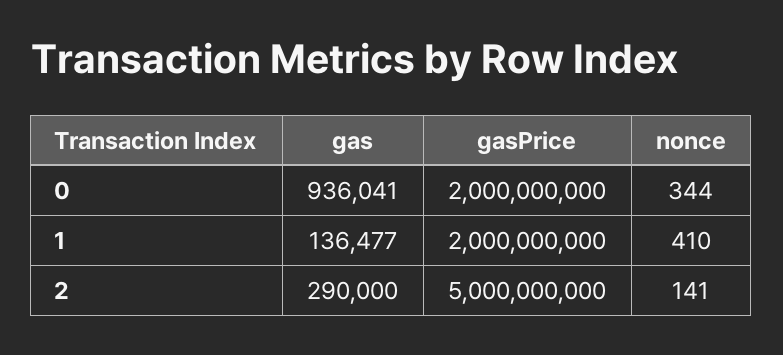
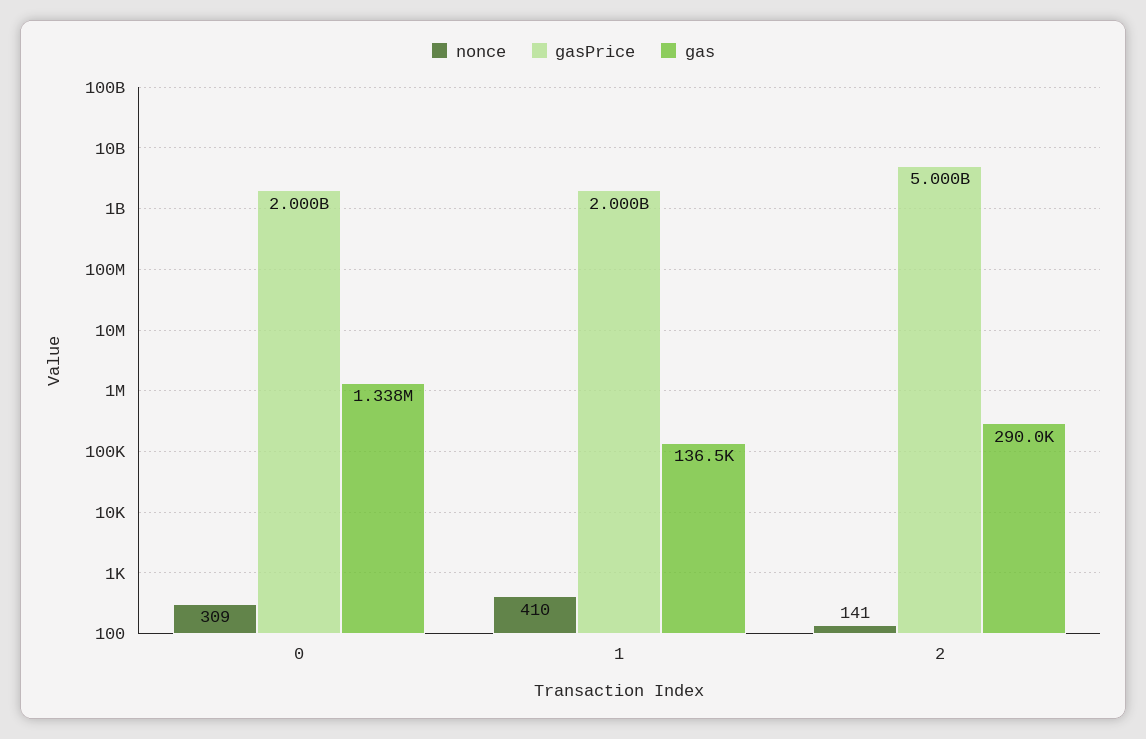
gas, 0: 936041 -> 1338000
nonce, 0: 344 -> 309

